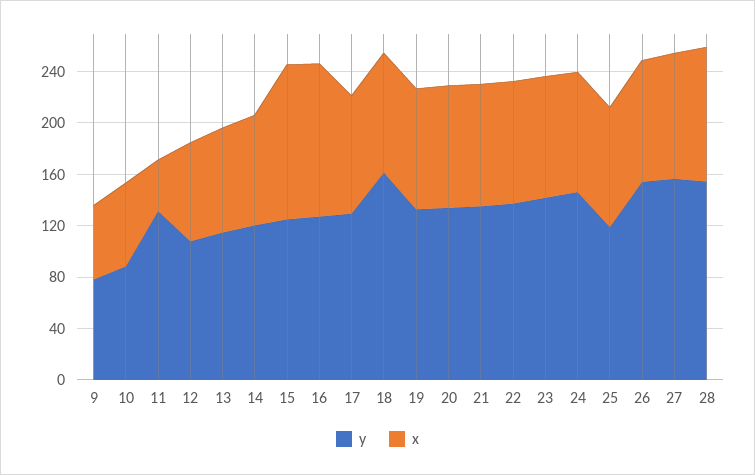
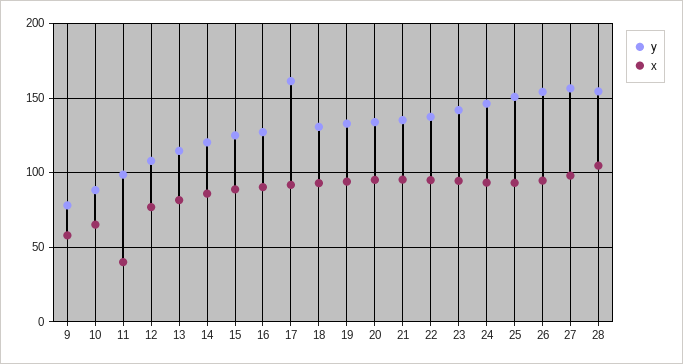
y, 11: 130 -> 100
x, 15: 120 -> 90
x, 16: 120 -> 90
y, 17: 130 -> 160
y, 18: 160 -> 130
y, 25: 120 -> 150

